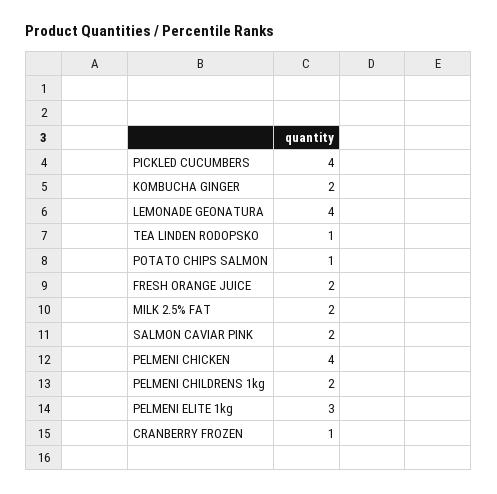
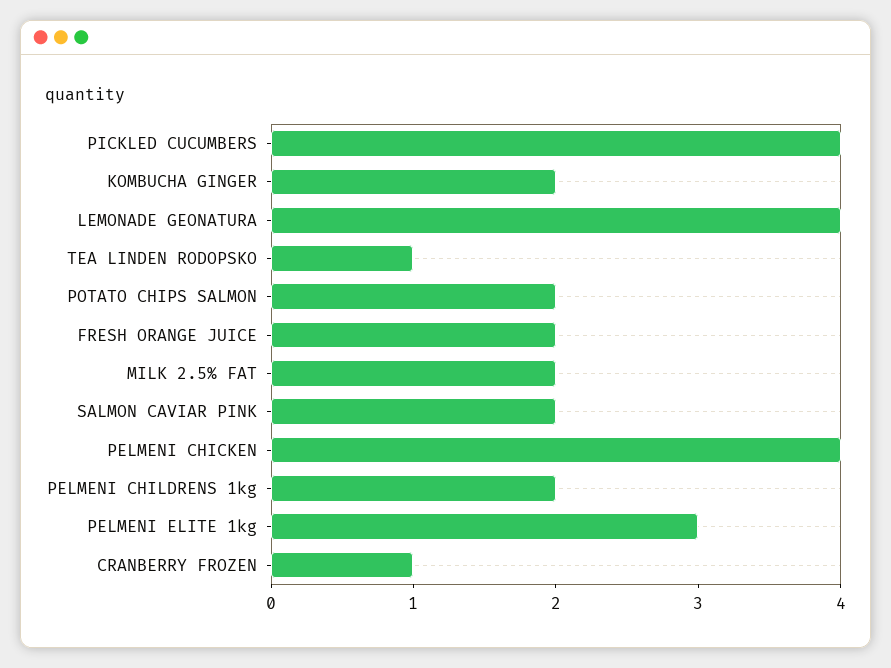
POTATO CHIPS SALMON: 1 -> 2

